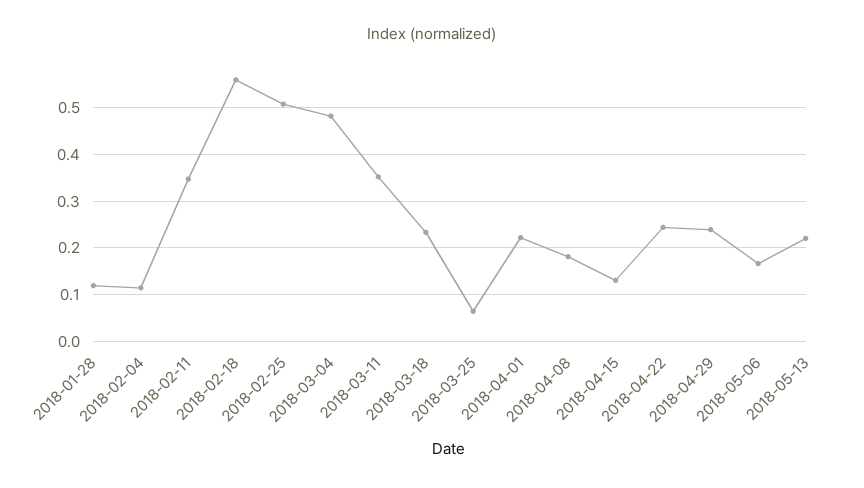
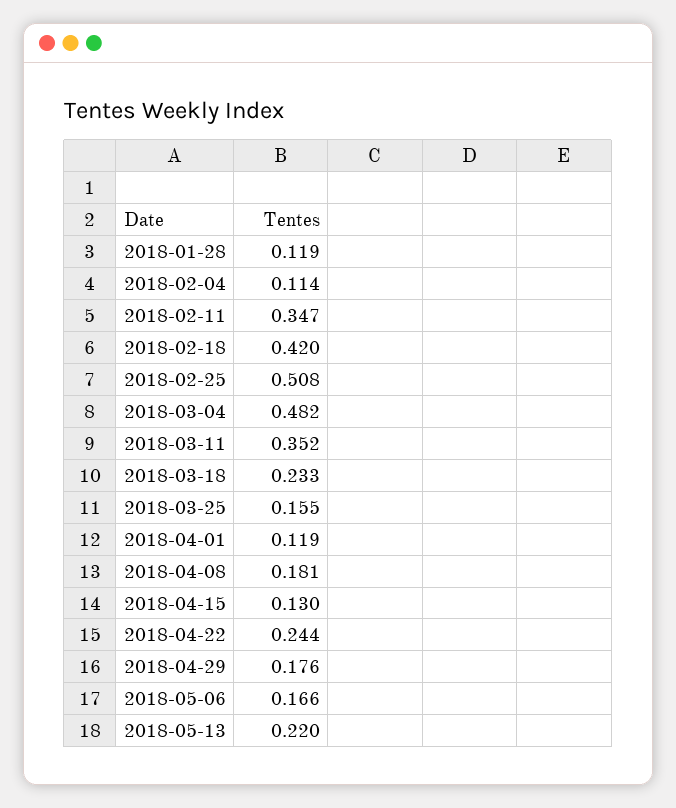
2018-02-18: 0.56 -> 0.42
2018-03-25: 0.06 -> 0.155
2018-04-01: 0.22 -> 0.119
2018-04-29: 0.24 -> 0.176

